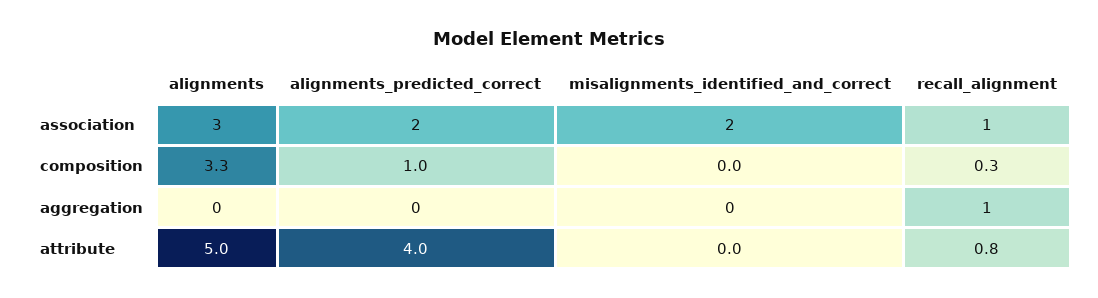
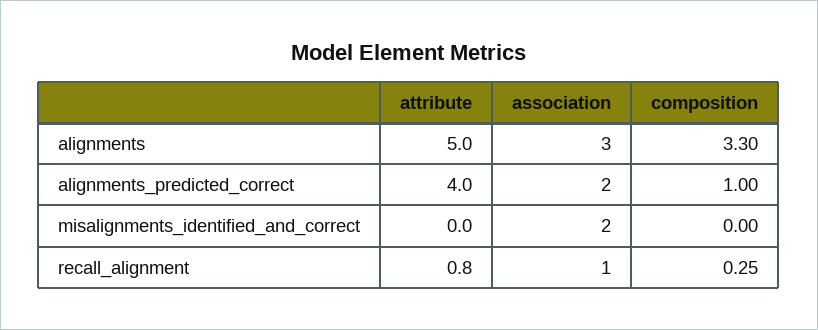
alignments, aggregation: 0 -> none
alignments_predicted_correct, aggregation: 0 -> none
misalignments_identified_and_correct, aggregation: 0 -> none
recall_alignment, aggregation: 1 -> none

